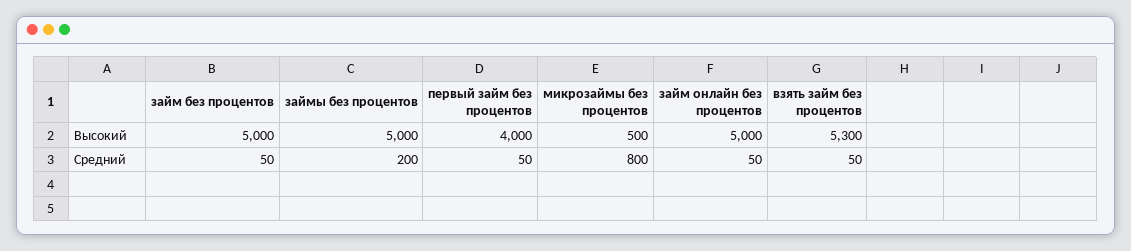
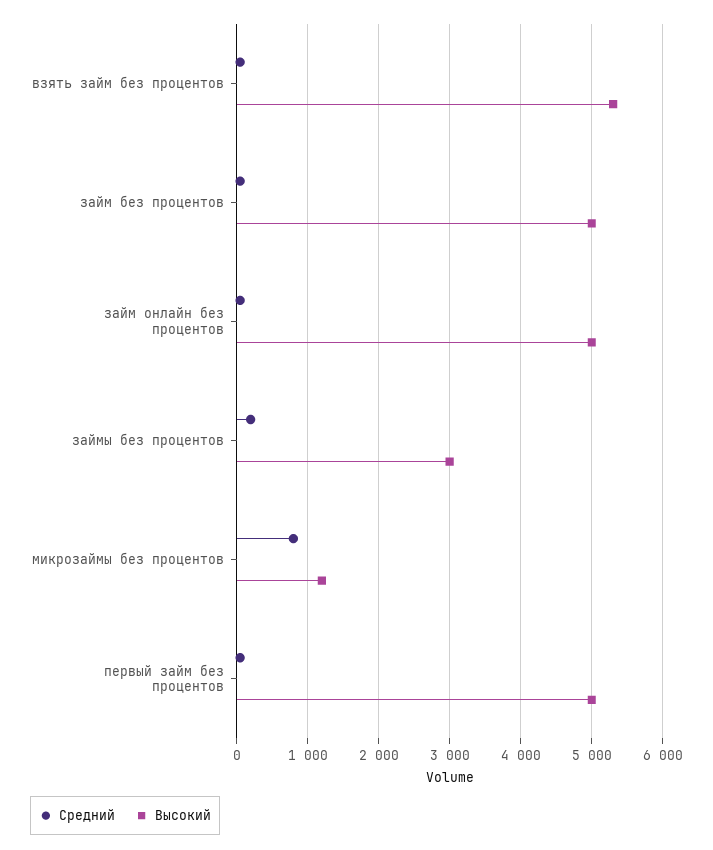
Высокий, займы без процентов: 5000 -> 3000
Высокий, первый займ без процентов: 4000 -> 5000
Высокий, микрозаймы без процентов: 500 -> 1200

